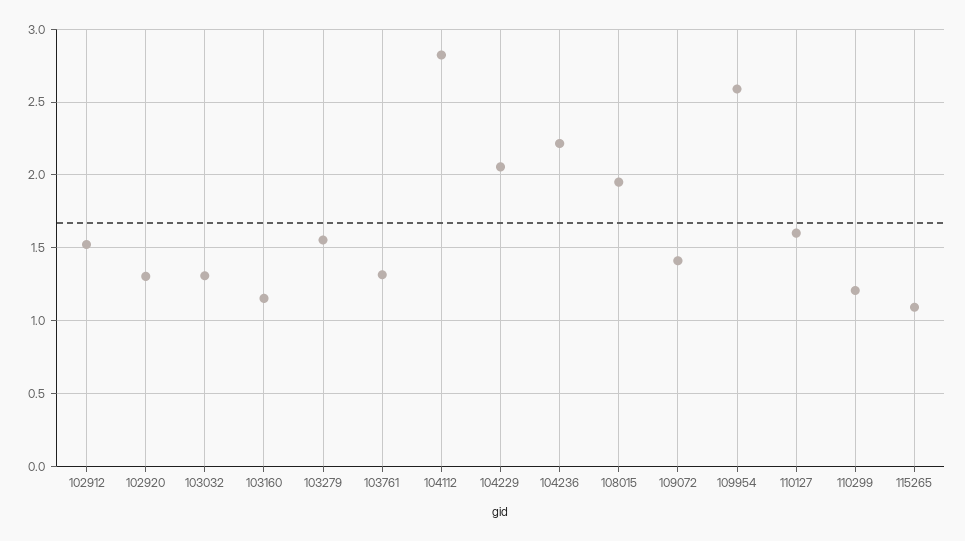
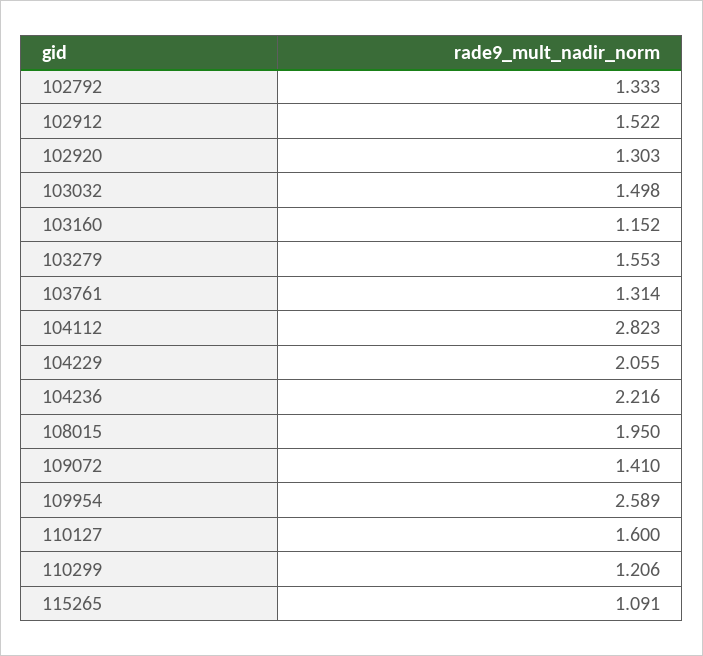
103032: 1.3 -> 1.498
102792: none -> 1.333

